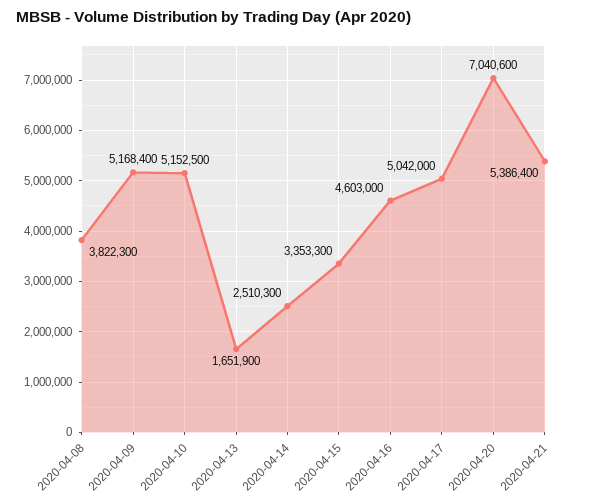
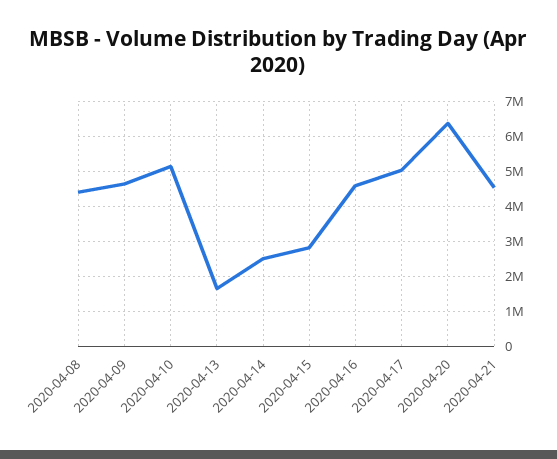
2020-04-08: 3822300 -> 4400000
2020-04-09: 5168400 -> 4600000
2020-04-15: 3353300 -> 2800000
2020-04-20: 7040600 -> 6400000
2020-04-21: 5386400 -> 4600000

